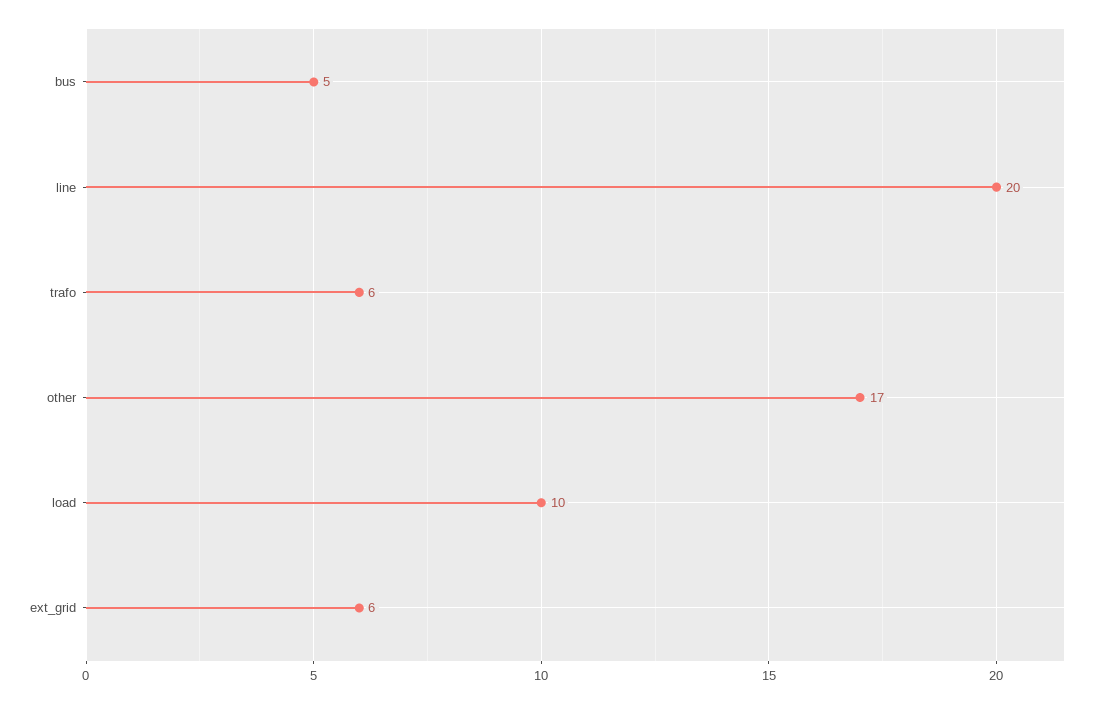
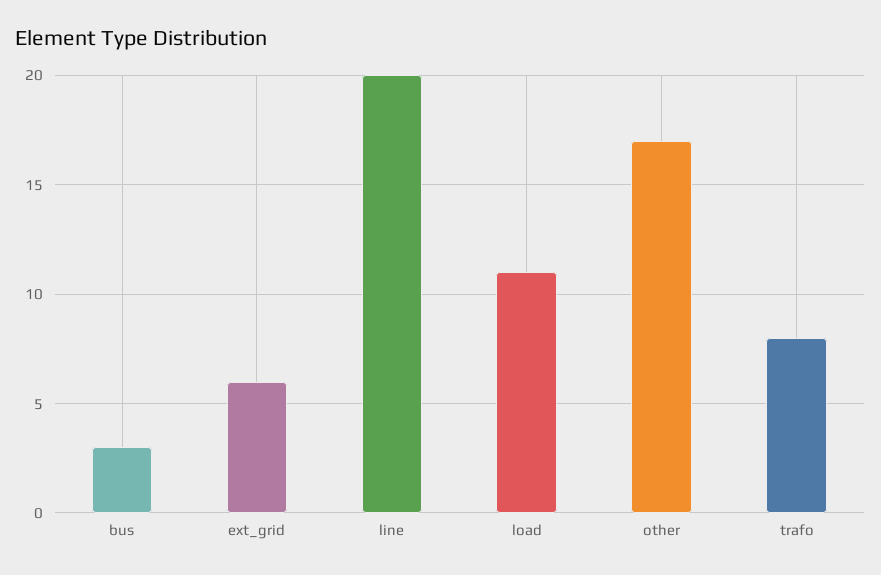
bus: 5 -> 3
trafo: 6 -> 8
load: 10 -> 11

